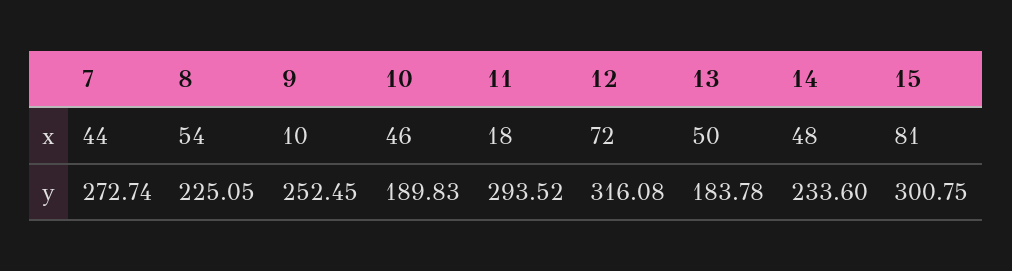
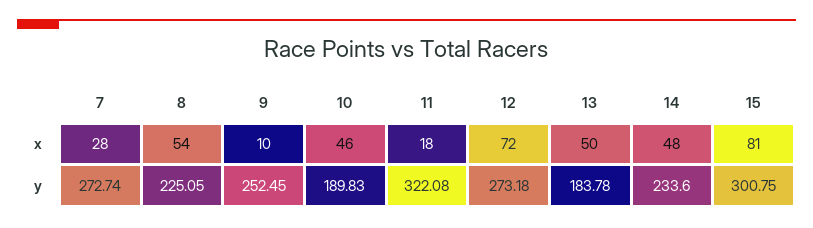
7, x: 44 -> 28
11, y: 293.52 -> 322.08
12, y: 316.08 -> 273.18

